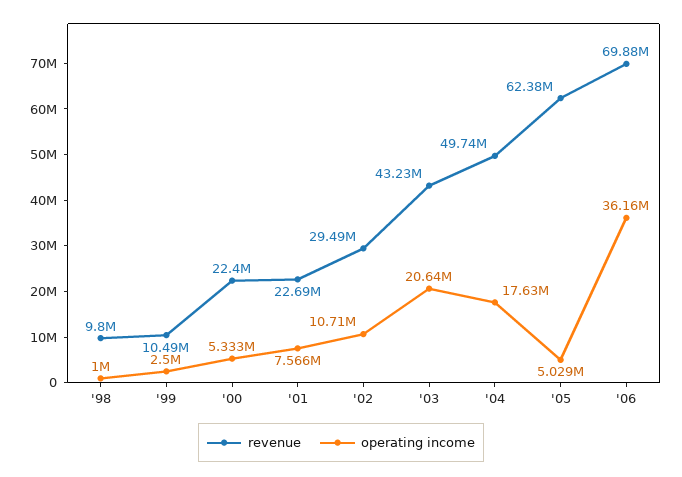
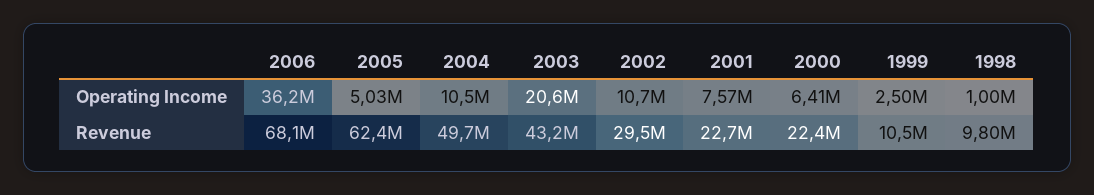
operating income, '00: 5333000 -> 6410000
operating income, '04: 17630000 -> 10500000
revenue, '06: 69880000 -> 68100000

